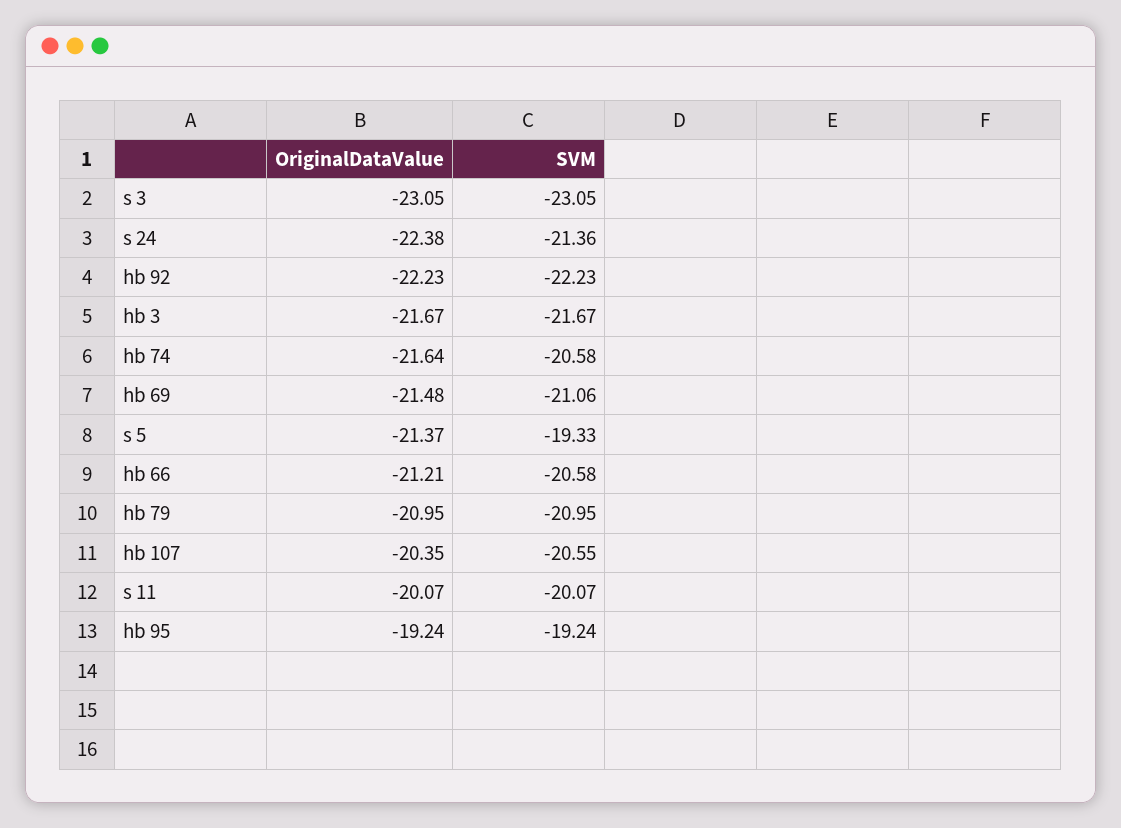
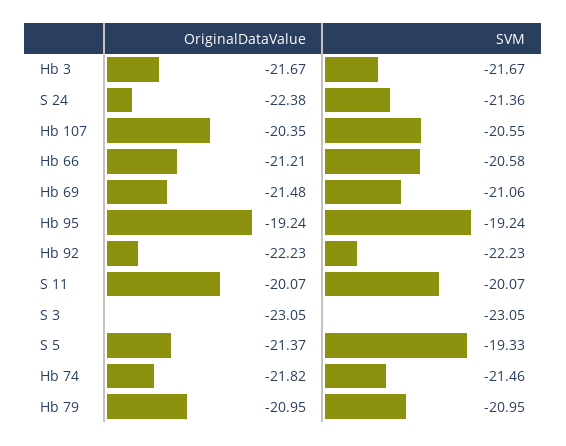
OriginalDataValue, hb 74: -21.64 -> -21.82
SVM, hb 74: -20.58 -> -21.46

